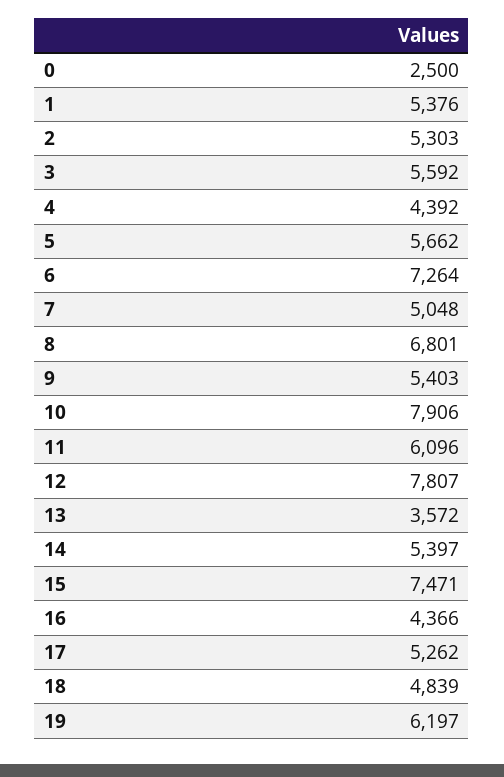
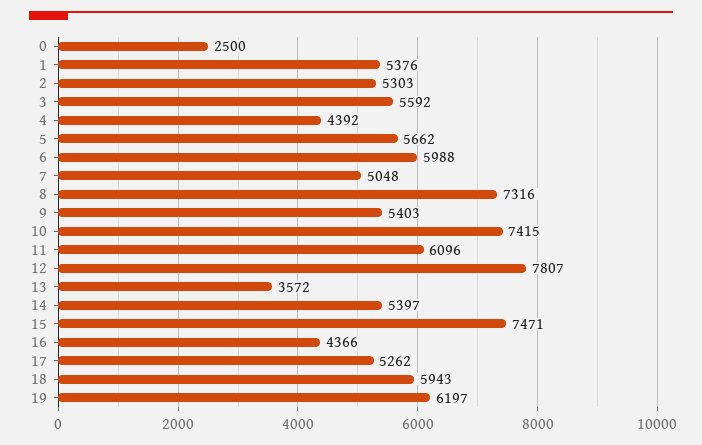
6: 7264 -> 5988
8: 6801 -> 7316
10: 7906 -> 7415
18: 4839 -> 5943

